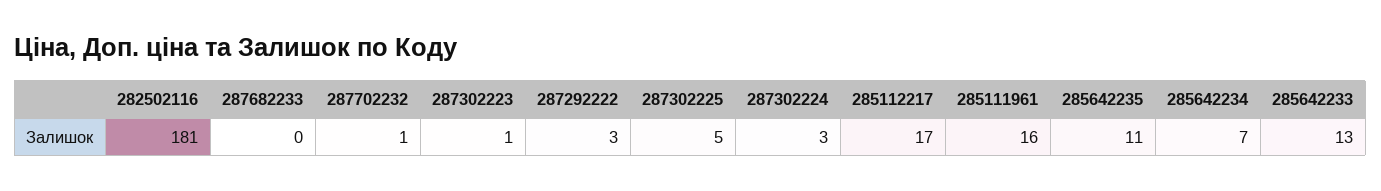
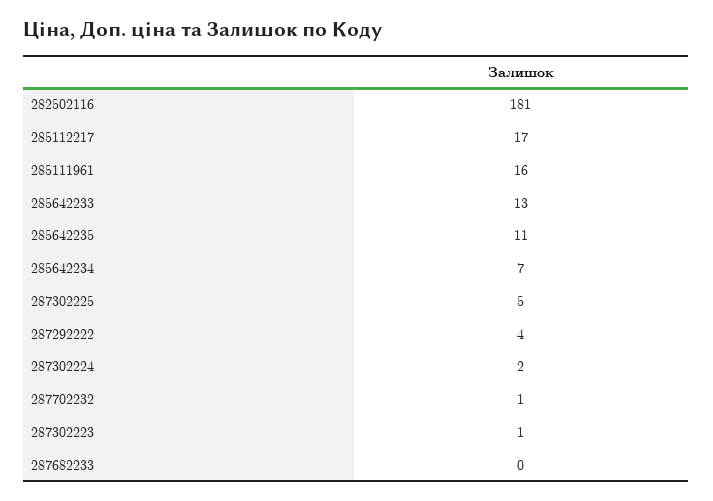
287292222: 3 -> 4
287302224: 3 -> 2

